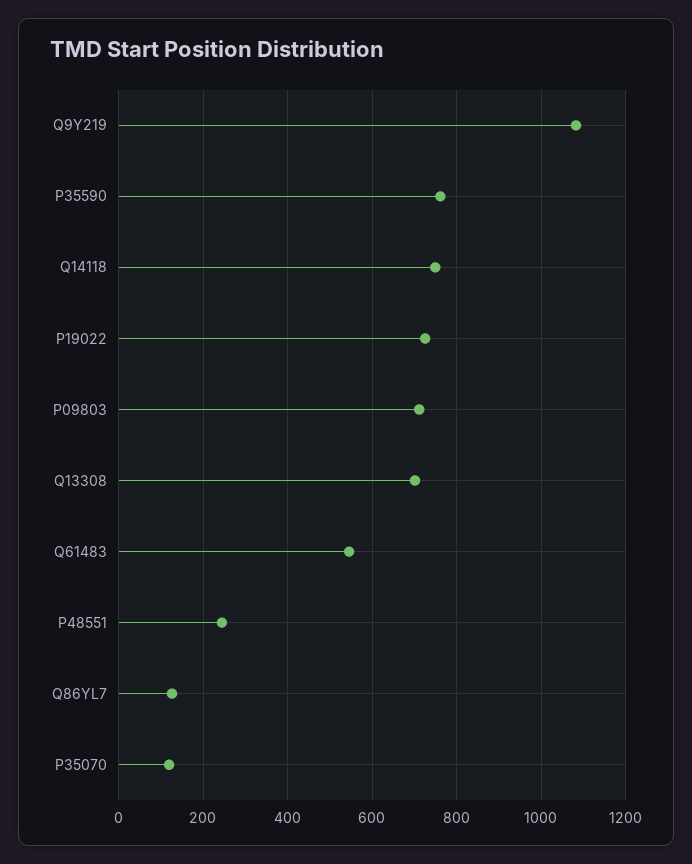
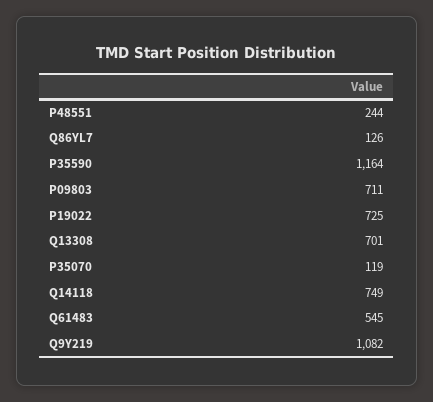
P35590: 760 -> 1164

